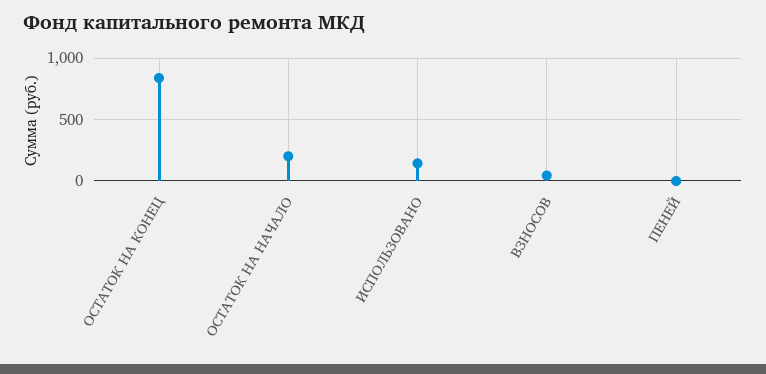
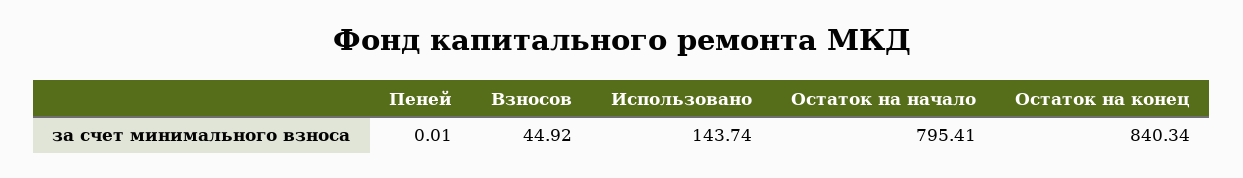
ОСТАТОК НА НАЧАЛО: 200 -> 795.41

